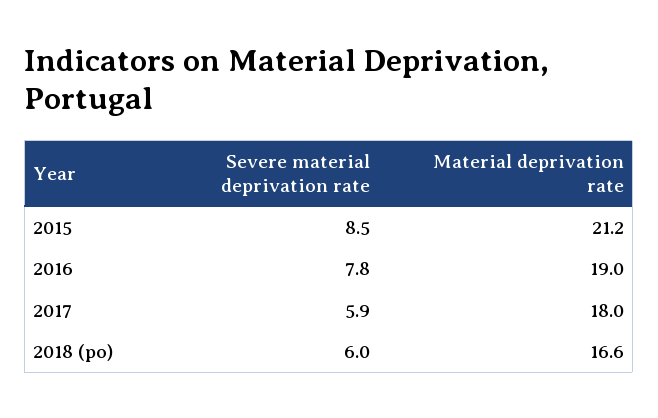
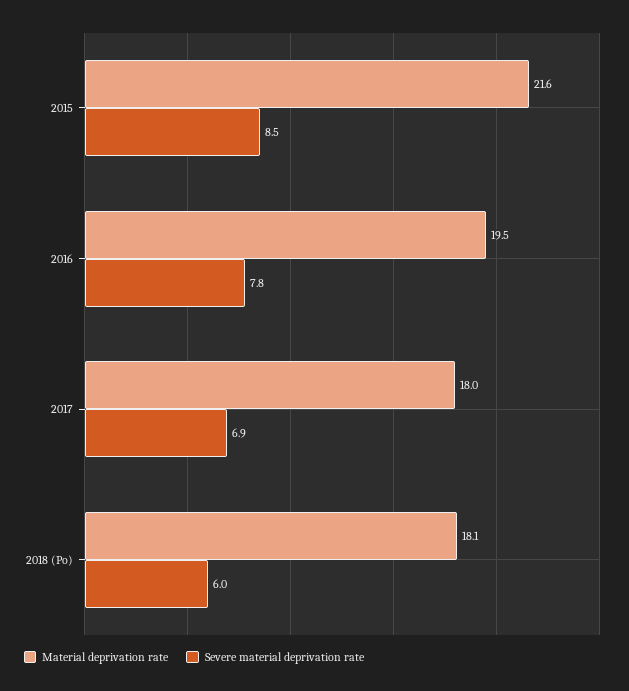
Material deprivation rate, 2015: 21.2 -> 21.6
Material deprivation rate, 2016: 19 -> 19.5
Severe material deprivation rate, 2017: 5.9 -> 6.9
Material deprivation rate, 2018 (po): 16.6 -> 18.1

